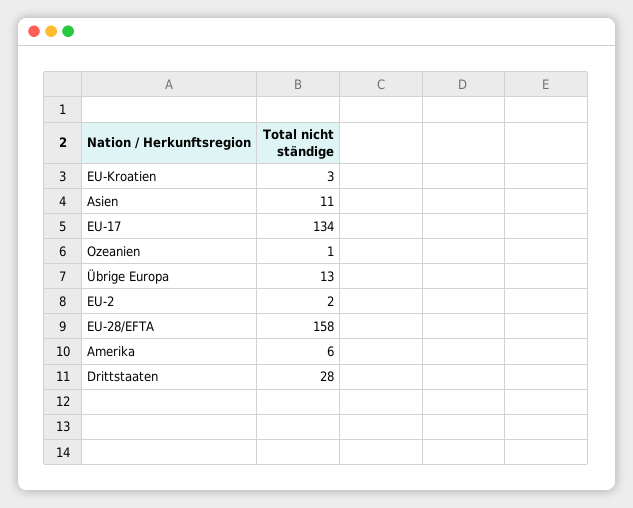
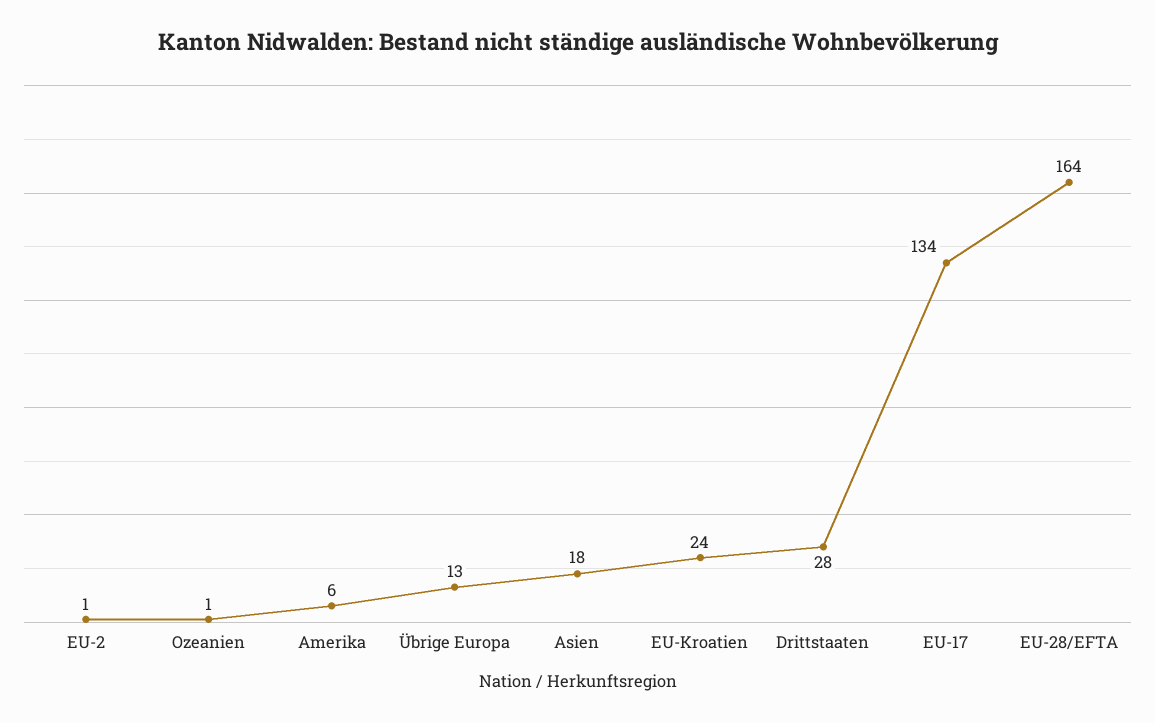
EU-Kroatien: 3 -> 24
Asien: 11 -> 18
EU-2: 2 -> 1
EU-28/EFTA: 158 -> 164

